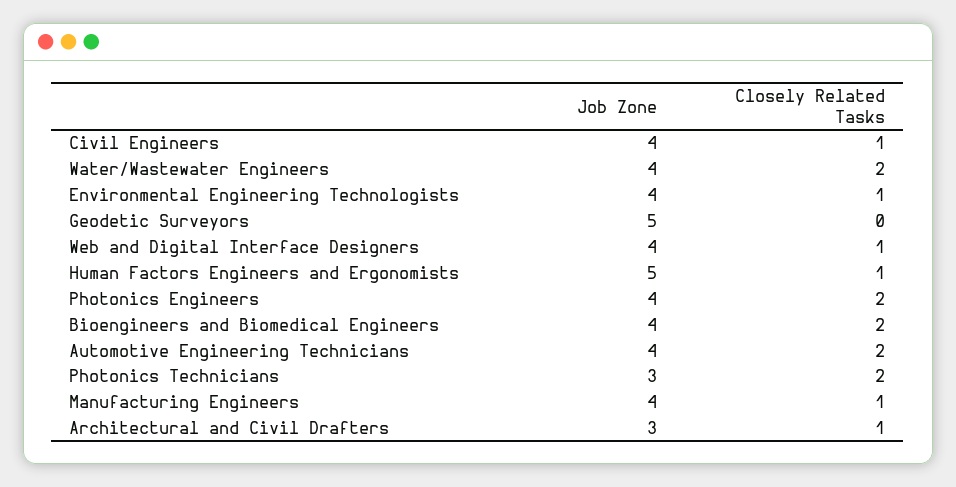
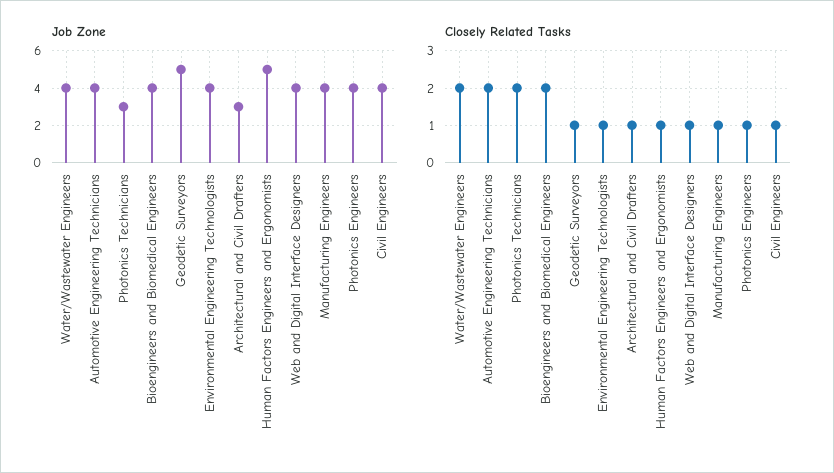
Closely Related Tasks, Geodetic Surveyors: 0 -> 1
Closely Related Tasks, Photonics Engineers: 2 -> 1

